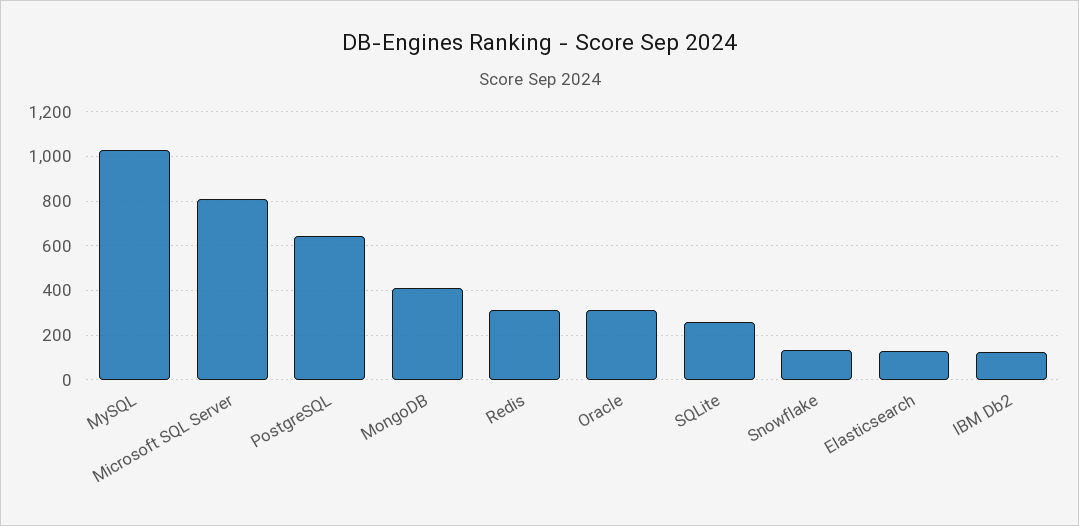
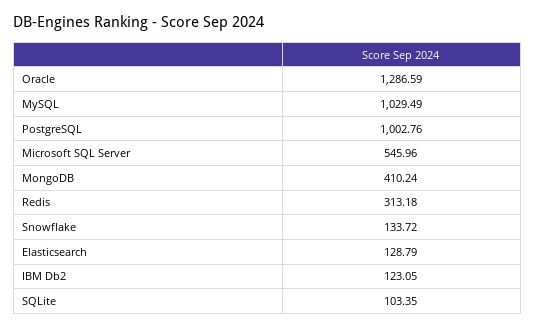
Microsoft SQL Server: 800 -> 545.96
PostgreSQL: 650 -> 1002.76
Oracle: 300 -> 1286.59
SQLite: 250 -> 103.35

